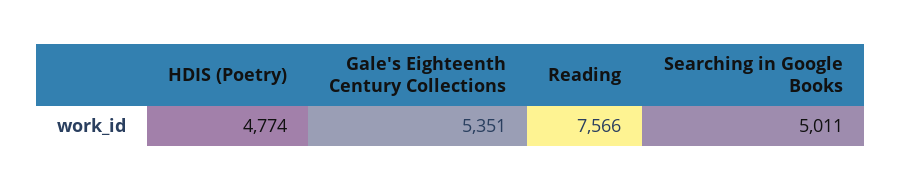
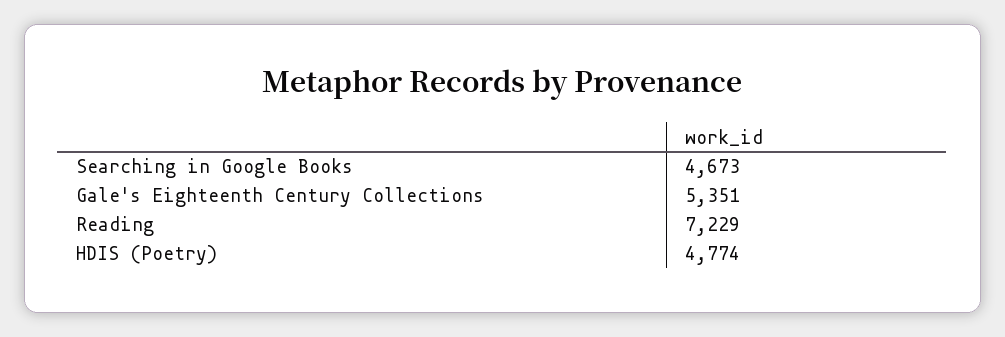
Reading: 7566 -> 7229
Searching in Google Books: 5011 -> 4673

